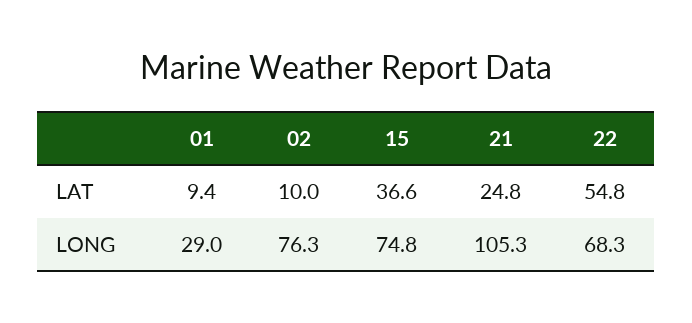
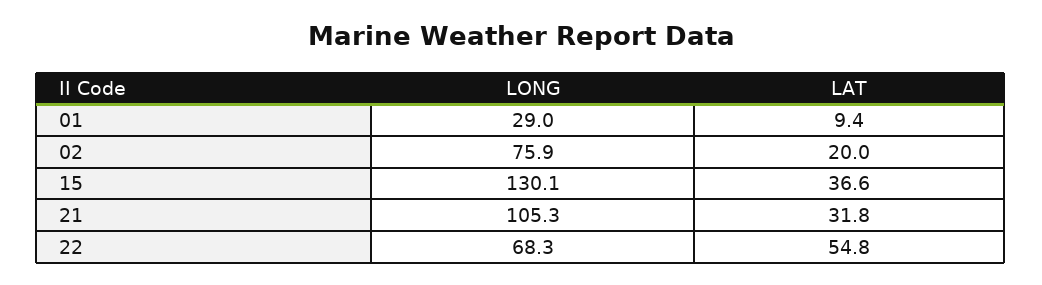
02, LAT: 10 -> 20
21, LAT: 24.8 -> 31.8
02, LONG: 76.3 -> 75.9
15, LONG: 74.8 -> 130.1

